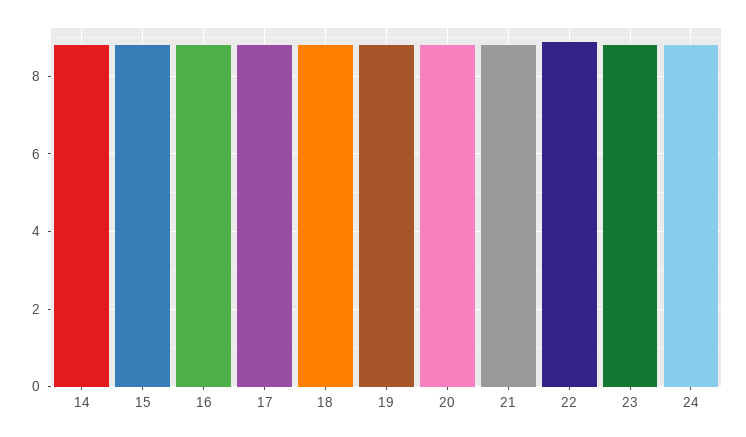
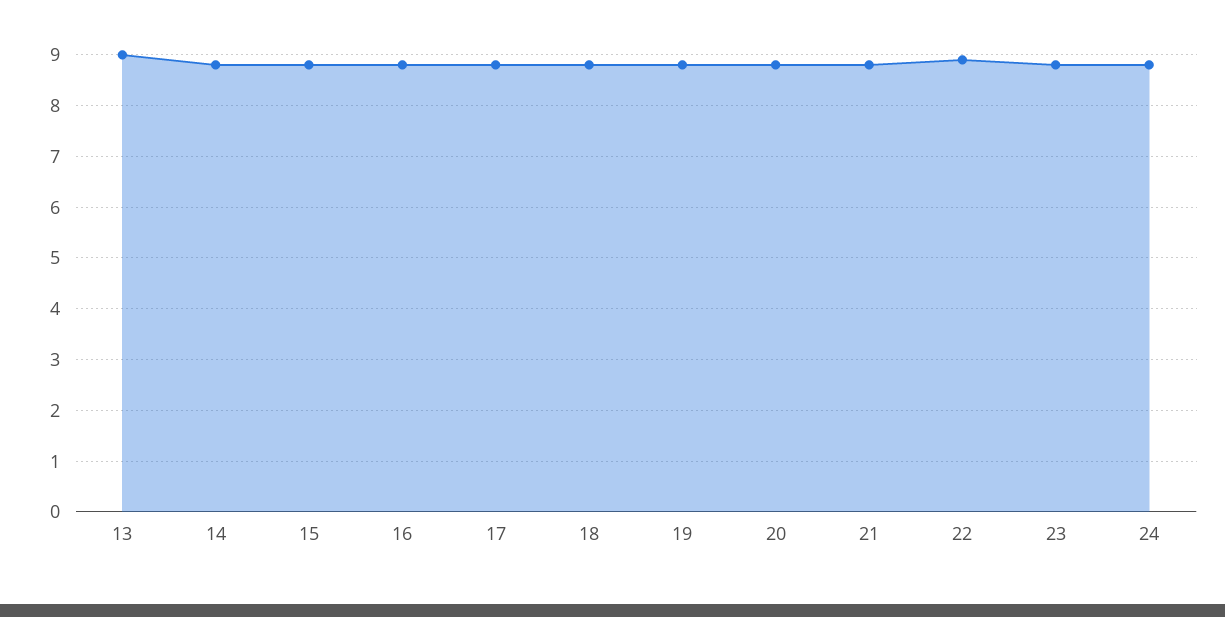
13: none -> 9

